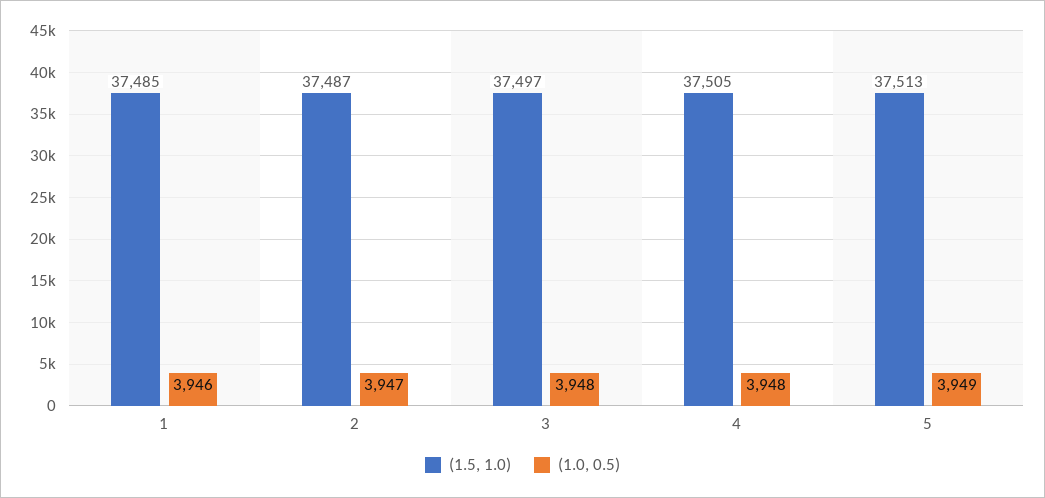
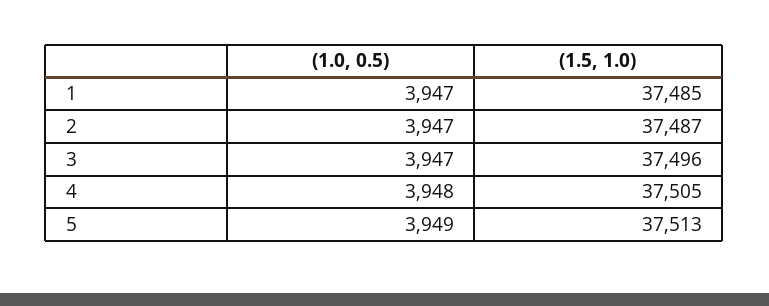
(1.0, 0.5), 1: 3946 -> 3947
(1.5, 1.0), 3: 37497 -> 37496
(1.0, 0.5), 3: 3948 -> 3947

